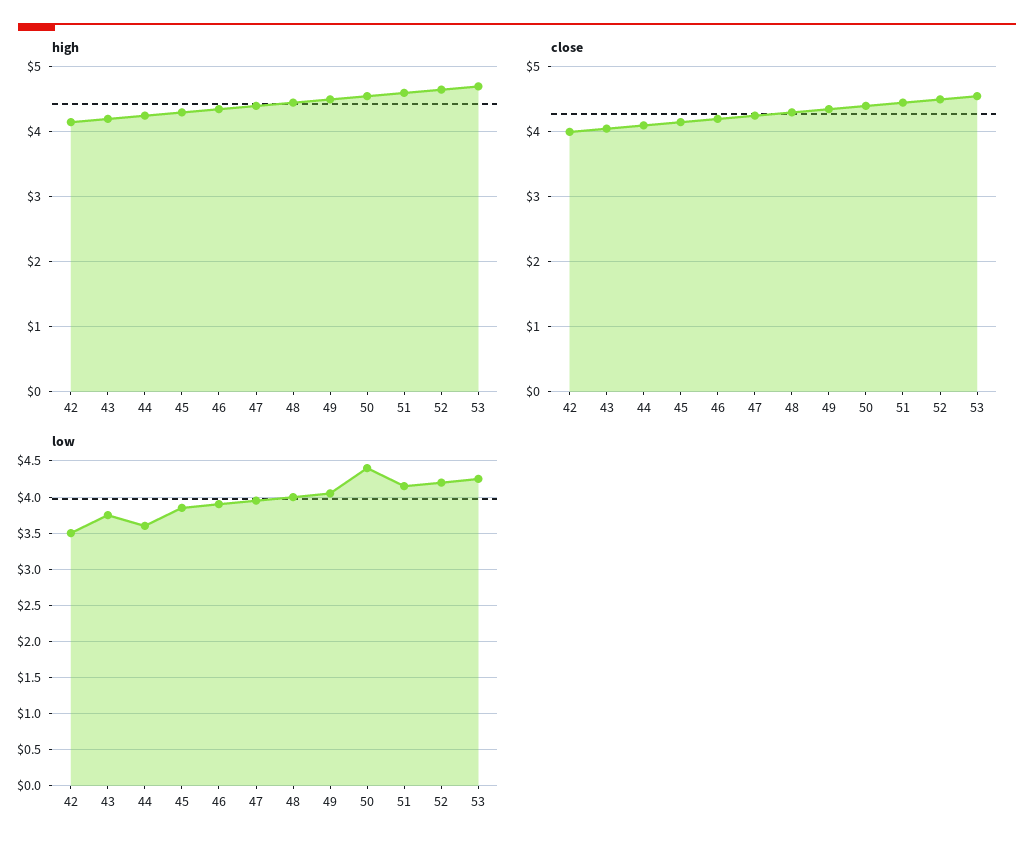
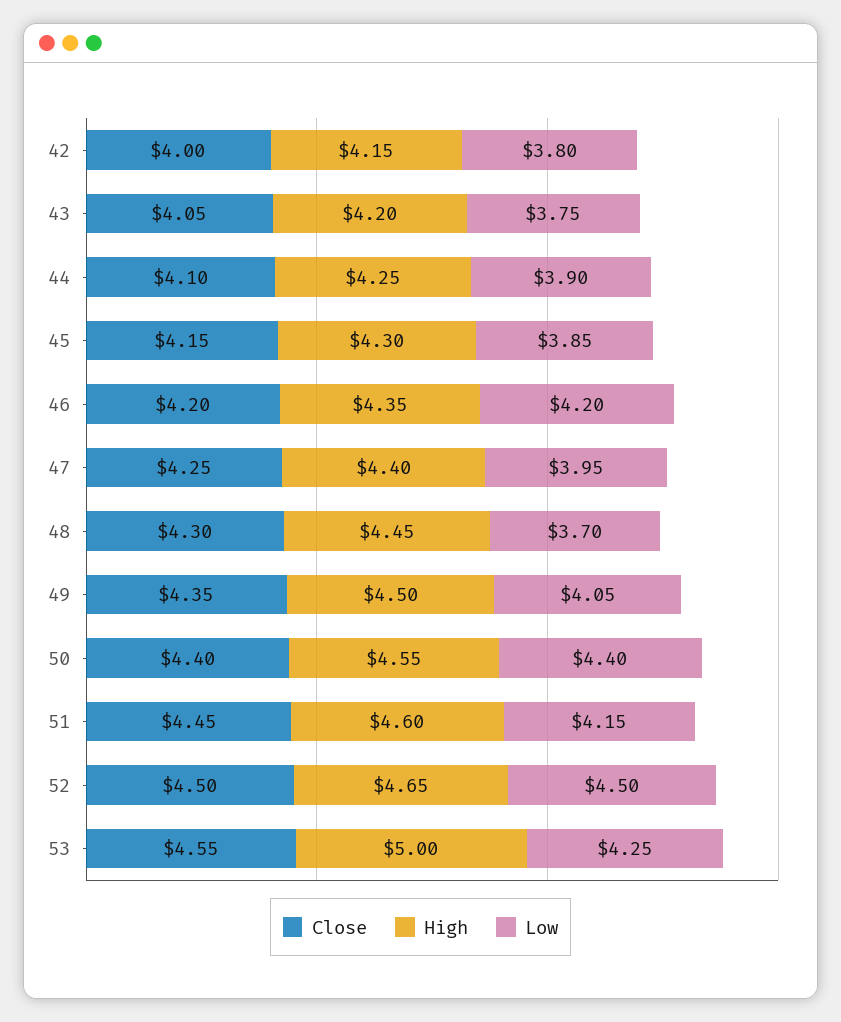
high, 53: 4.7 -> 5
low, 42: 3.5 -> 3.8
low, 44: 3.6 -> 3.9
low, 46: 3.9 -> 4.2
low, 48: 4 -> 3.7
low, 52: 4.2 -> 4.5

